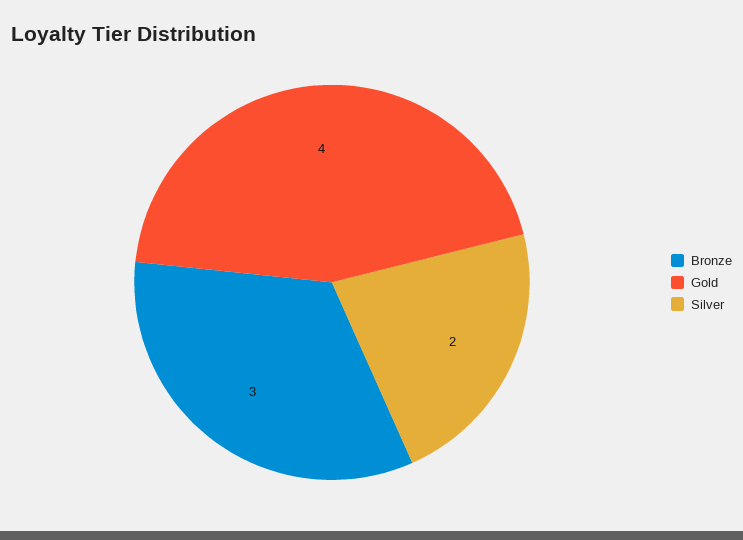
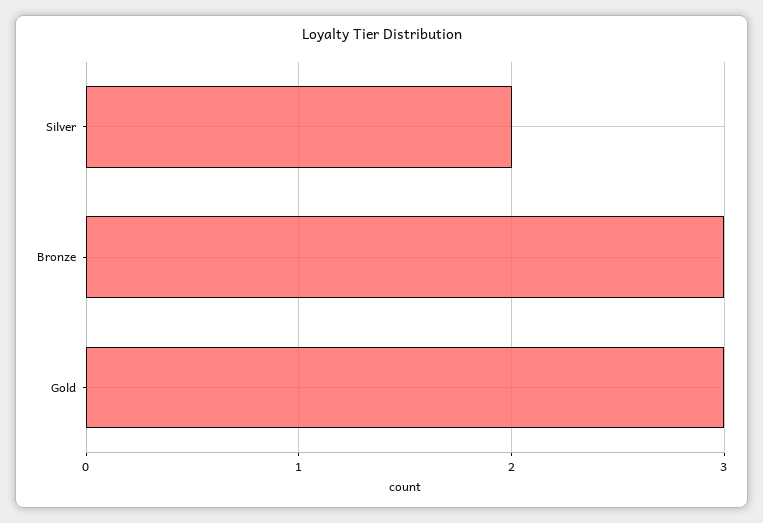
Gold: 4 -> 3

